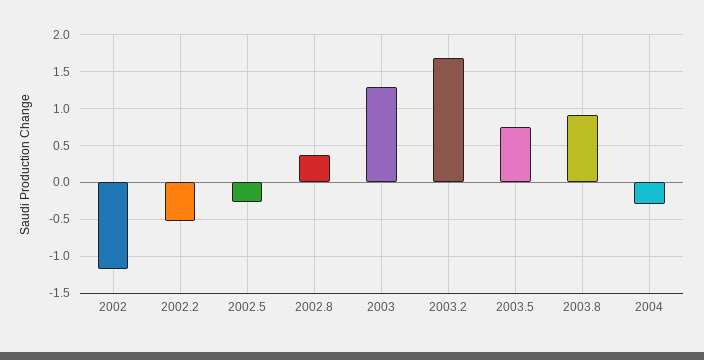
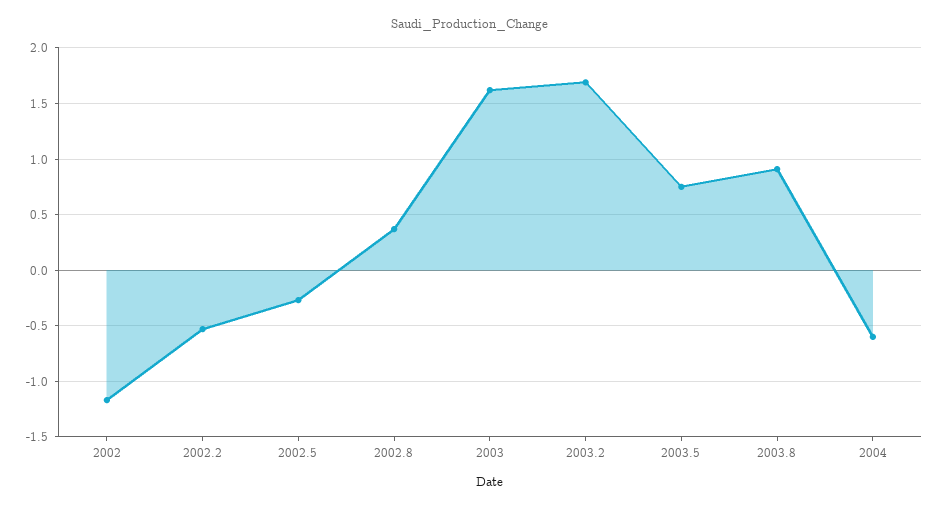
2003: 1.3 -> 1.6
2004: -0.3 -> -0.6

